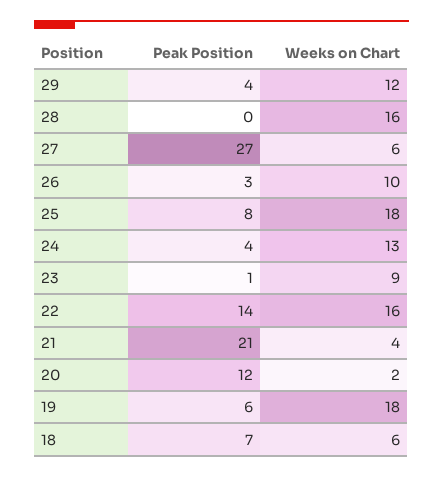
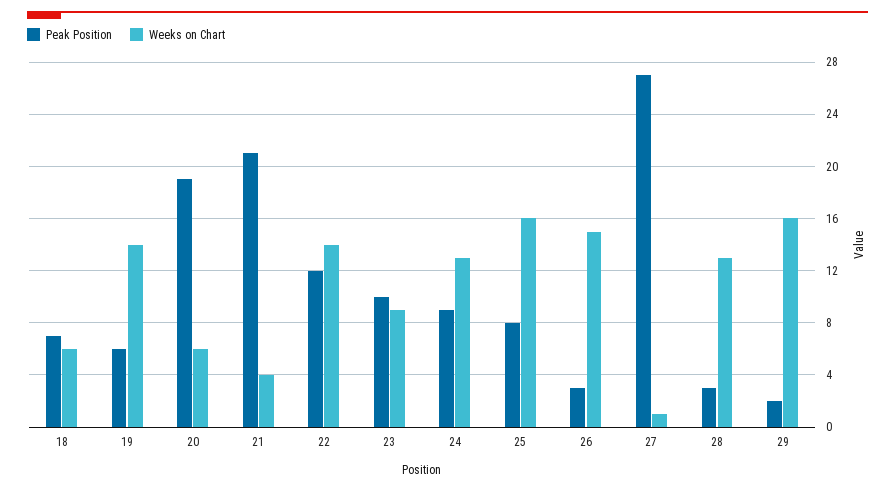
Peak Position, 29: 4 -> 2
Weeks on Chart, 29: 12 -> 16
Peak Position, 28: 0 -> 3
Weeks on Chart, 28: 16 -> 13
Weeks on Chart, 27: 6 -> 1
Weeks on Chart, 26: 10 -> 15
Weeks on Chart, 25: 18 -> 16
Peak Position, 24: 4 -> 9
Peak Position, 23: 1 -> 10
Peak Position, 22: 14 -> 12
Weeks on Chart, 22: 16 -> 14
Peak Position, 20: 12 -> 19
Weeks on Chart, 20: 2 -> 6
Weeks on Chart, 19: 18 -> 14

